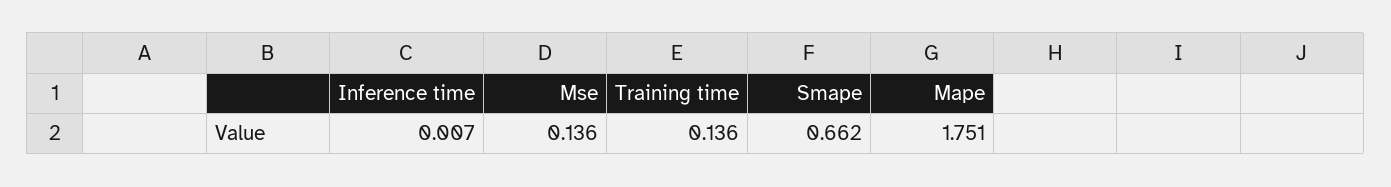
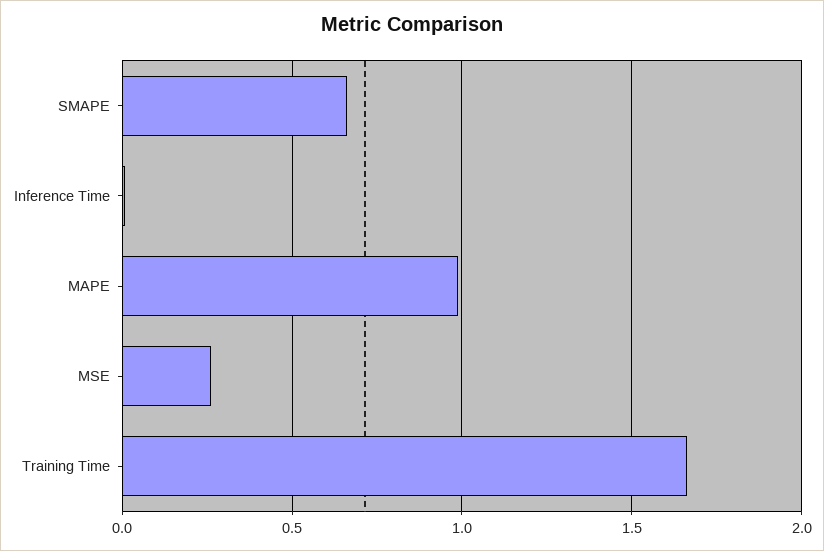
Mse: 0.136 -> 0.25
Training time: 0.136 -> 1.65
Mape: 1.751 -> 1

